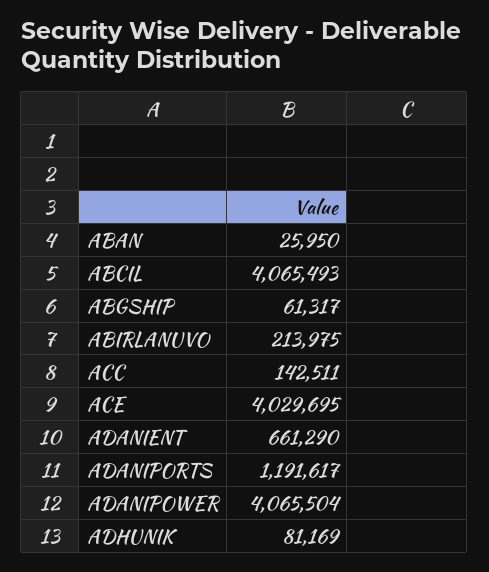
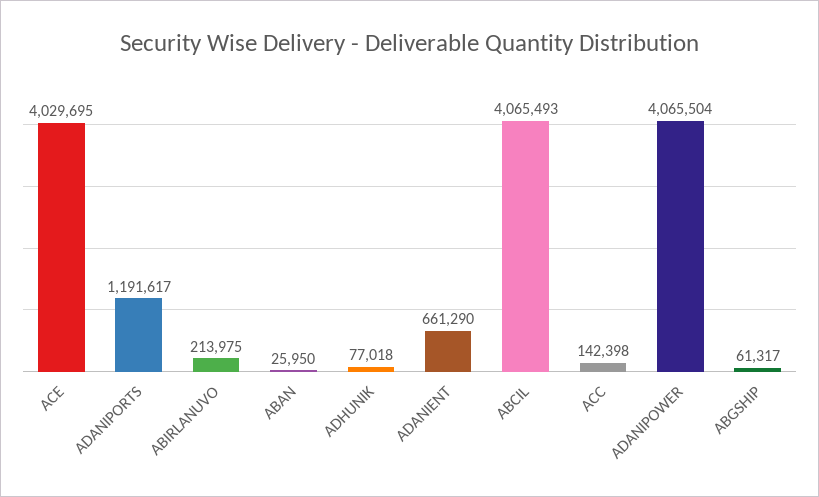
ACC: 142511 -> 142398
ADHUNIK: 81169 -> 77018

